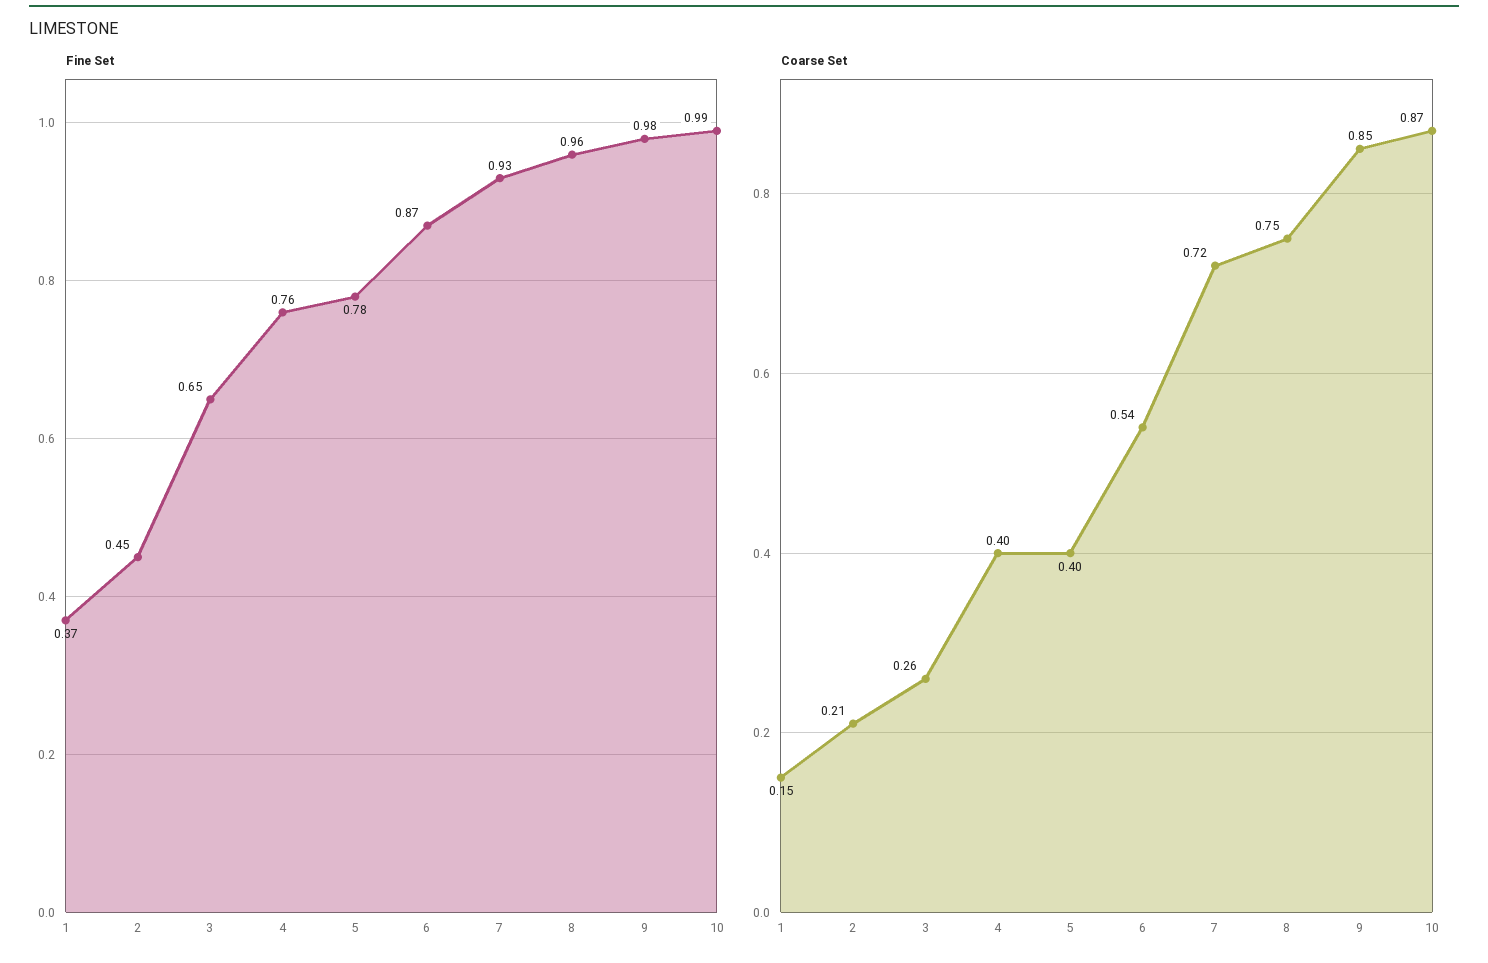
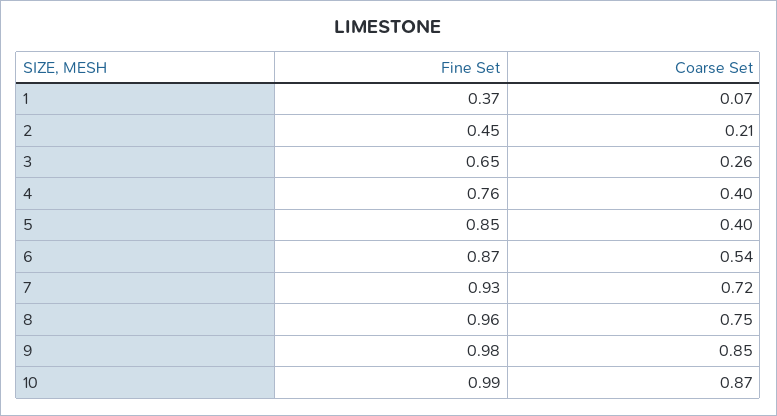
Fine Set, 5: 0.78 -> 0.85
Coarse Set, 1: 0.15 -> 0.07

